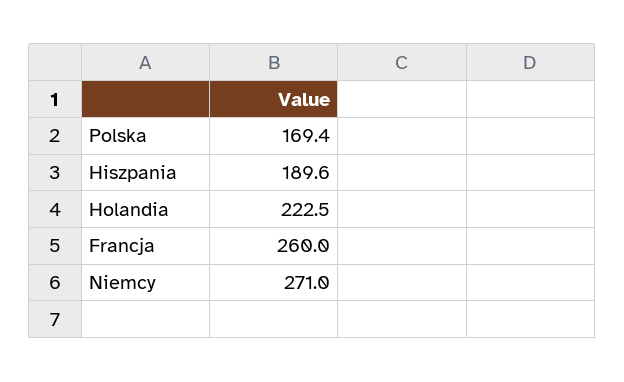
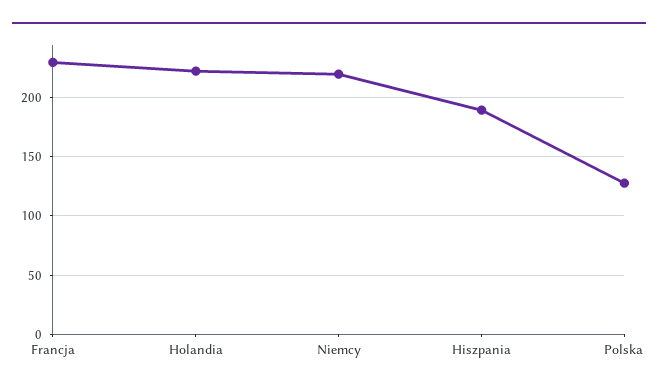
Polska: 169.4 -> 130
Francja: 260 -> 230
Niemcy: 271 -> 220

